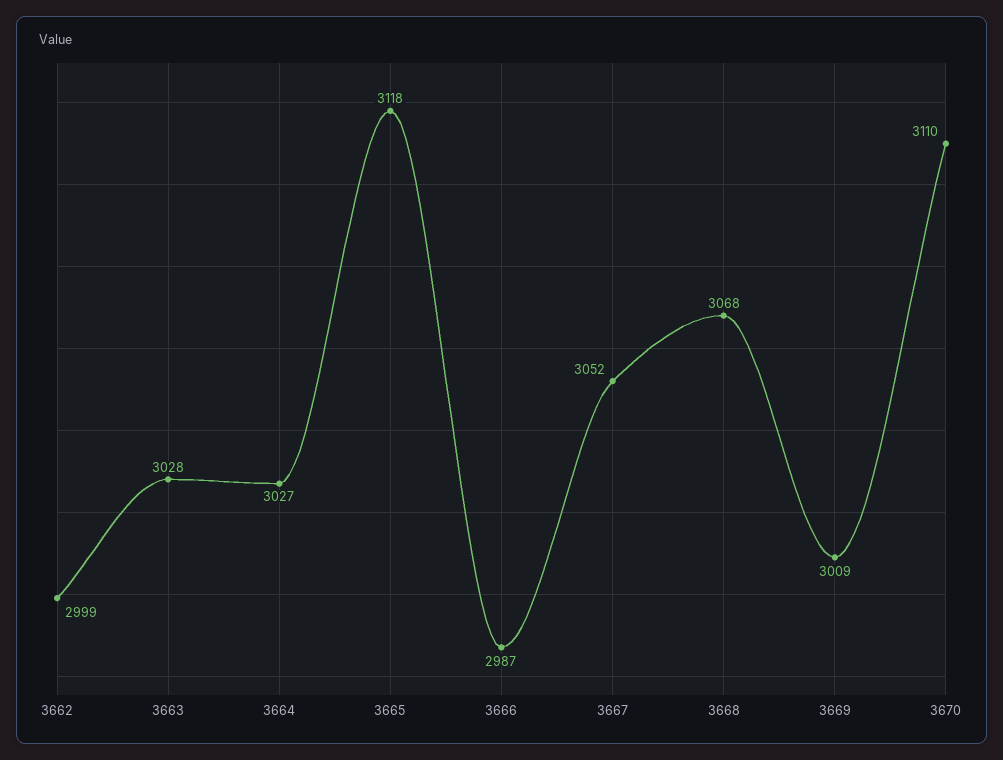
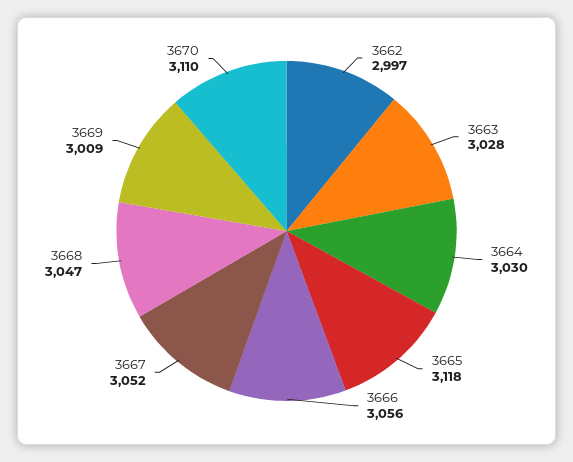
3662: 2999 -> 2997
3664: 3027 -> 3030
3666: 2987 -> 3056
3668: 3068 -> 3047

